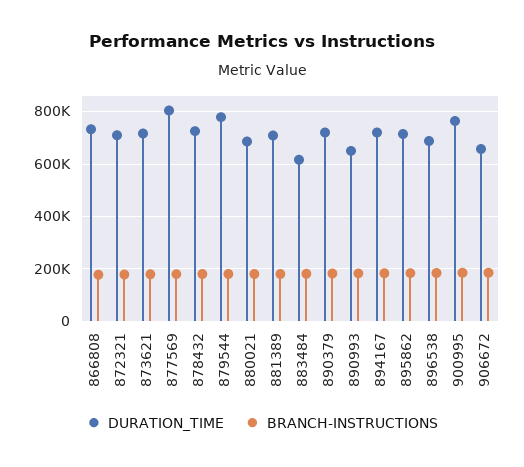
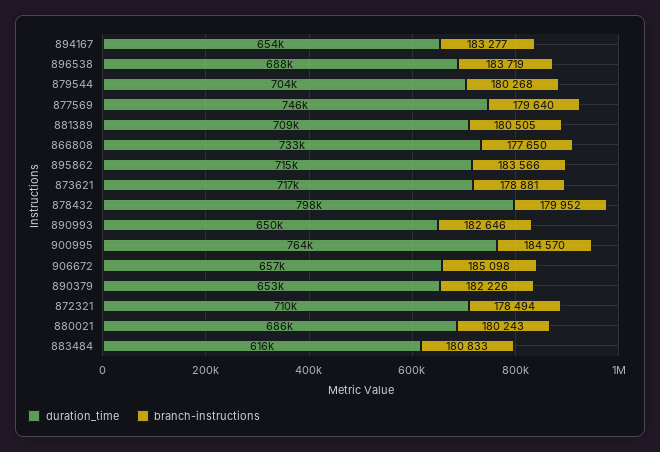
DURATION_TIME, 877569: 800000 -> 746000
DURATION_TIME, 878432: 725000 -> 798000
DURATION_TIME, 879544: 775000 -> 704000
DURATION_TIME, 890379: 725000 -> 653000
DURATION_TIME, 894167: 725000 -> 654000

